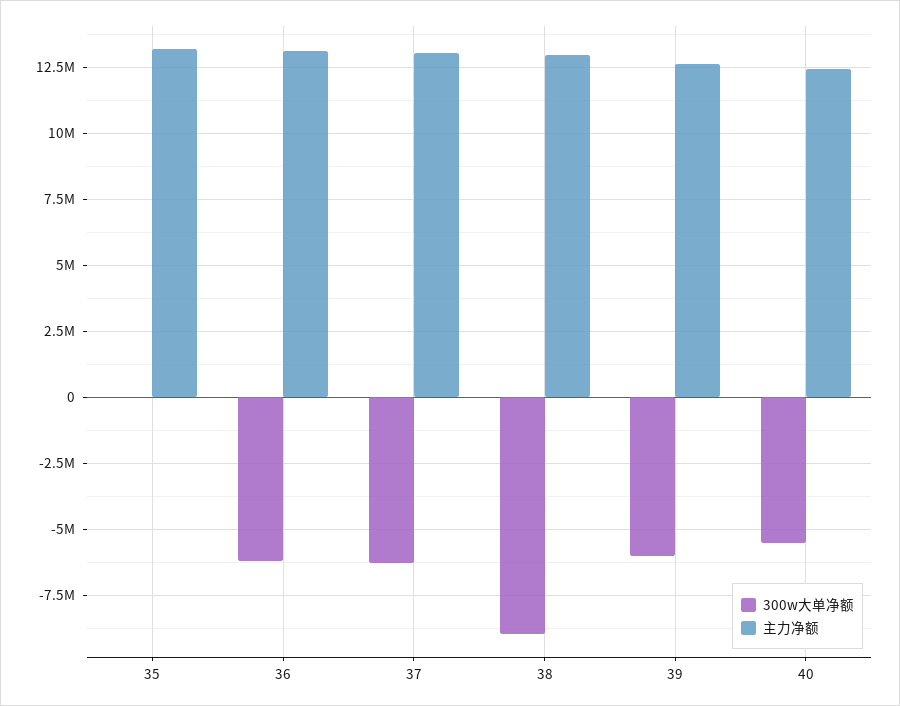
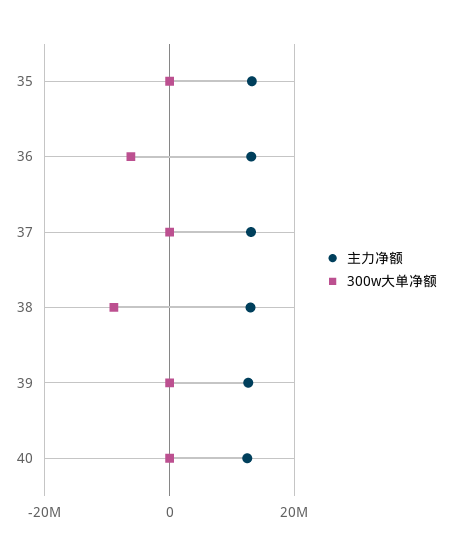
300w大单净额, 37: -6250000 -> 0
300w大单净额, 39: -6000000 -> 0
300w大单净额, 40: -5500000 -> 0

